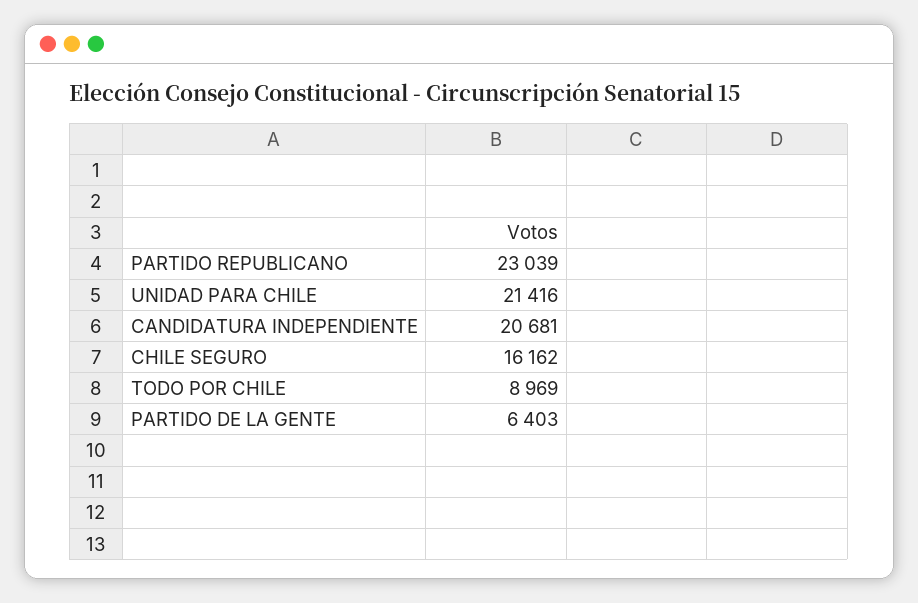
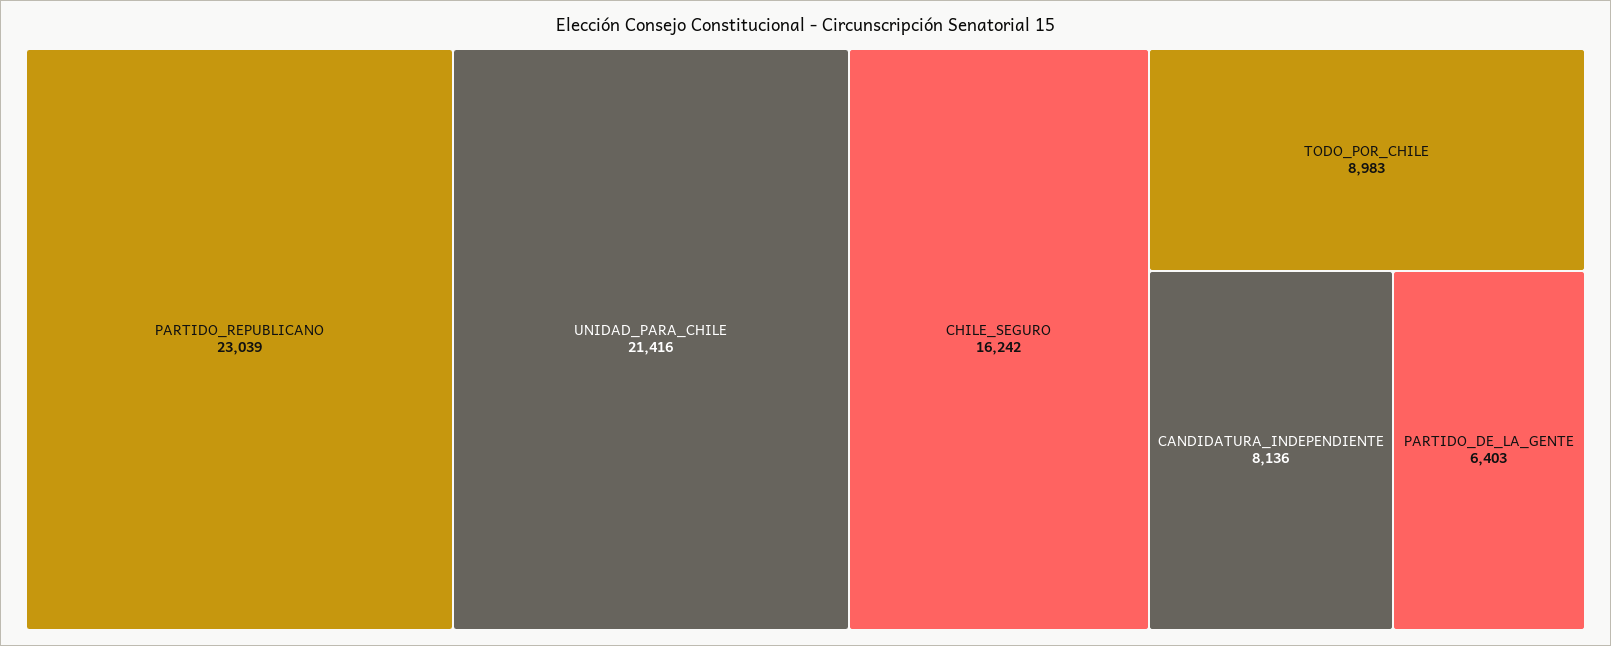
CANDIDATURA INDEPENDIENTE: 20681 -> 8136
CHILE SEGURO: 16162 -> 16242
TODO POR CHILE: 8969 -> 8983

